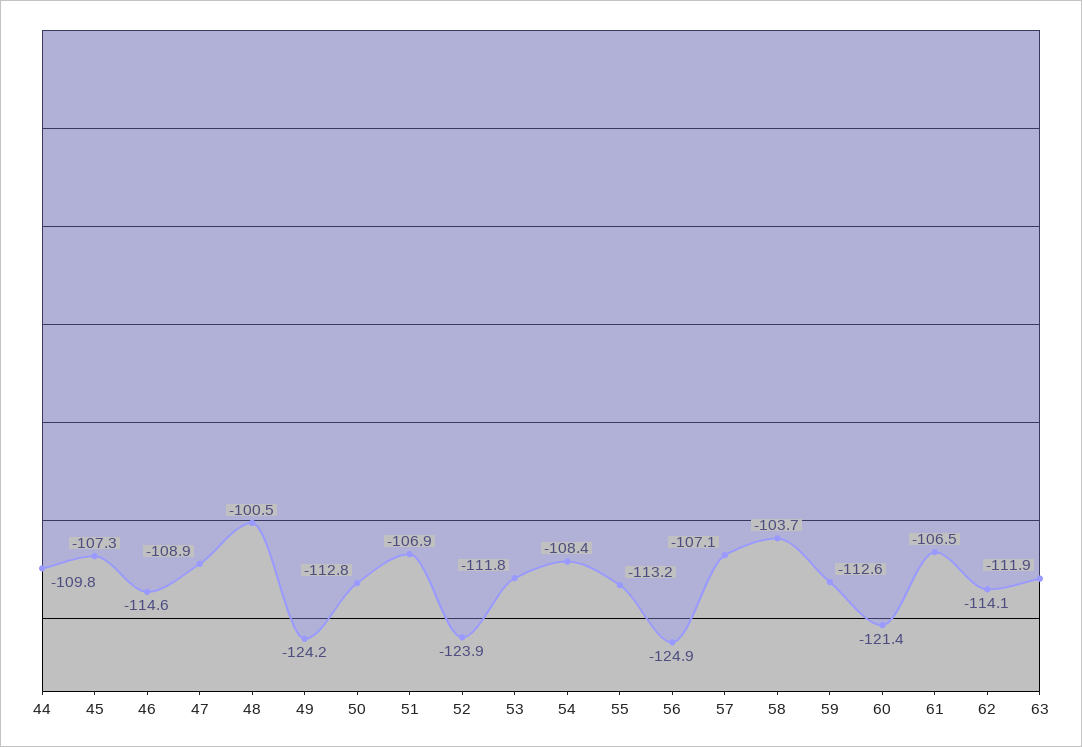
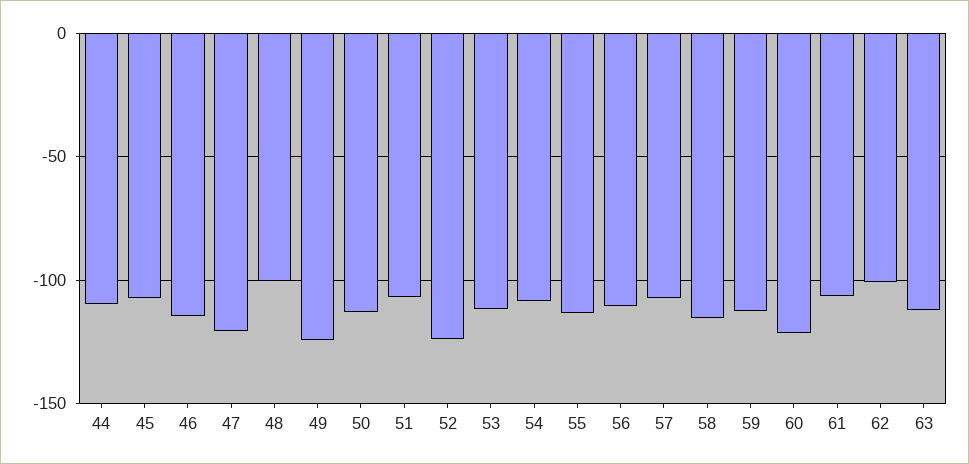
47: -108.9 -> -120
56: -124.9 -> -110
58: -103.7 -> -115
62: -114.1 -> -100

